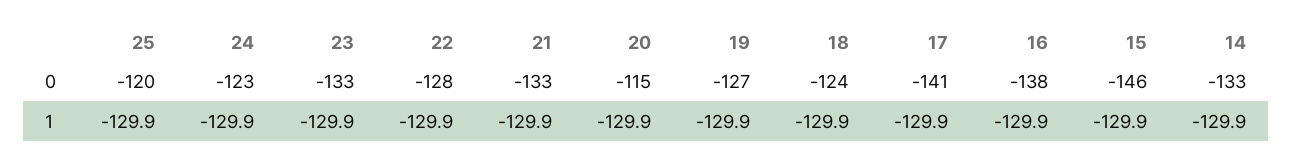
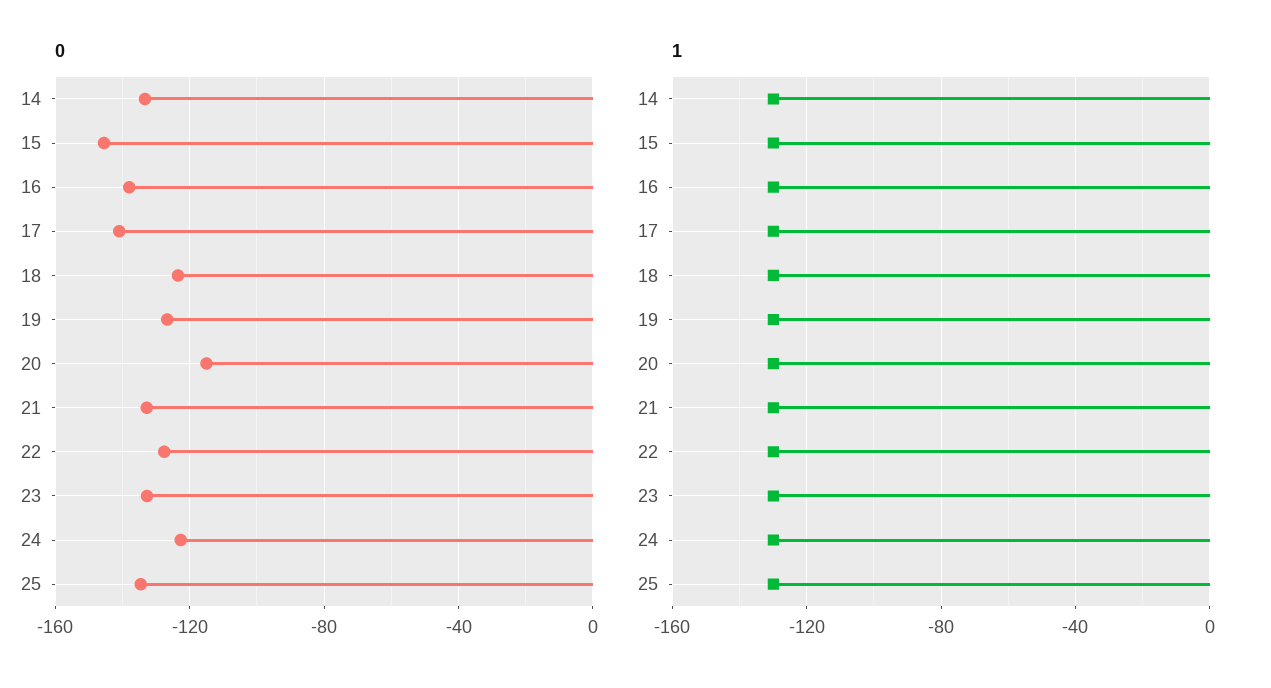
0, 25: -120 -> -135

